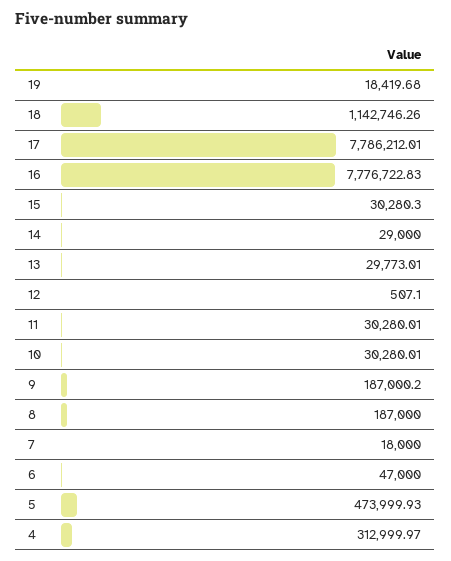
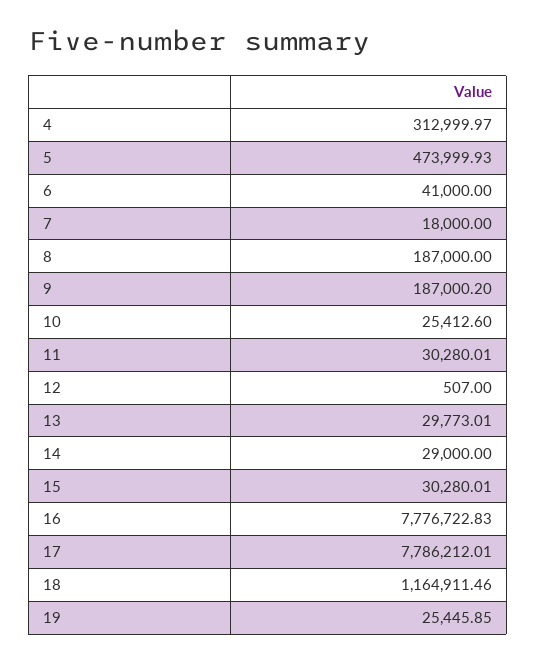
19: 18419.68 -> 25445.85
18: 1142746.26 -> 1164911.46
15: 30280.3 -> 30280.01
12: 507.1 -> 507
10: 30280.01 -> 25412.6
6: 47000 -> 41000

